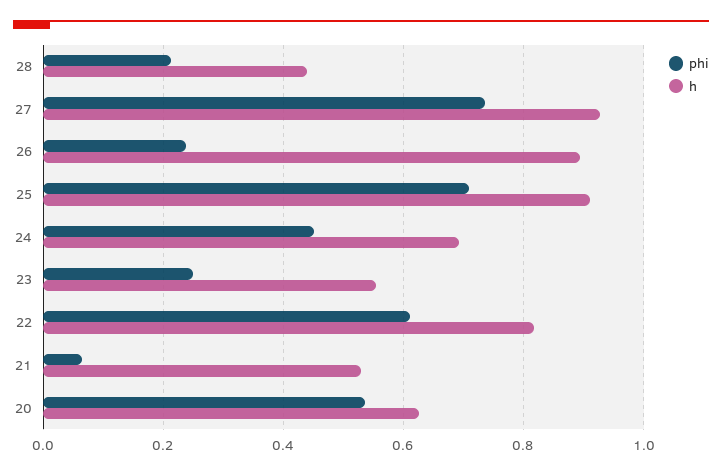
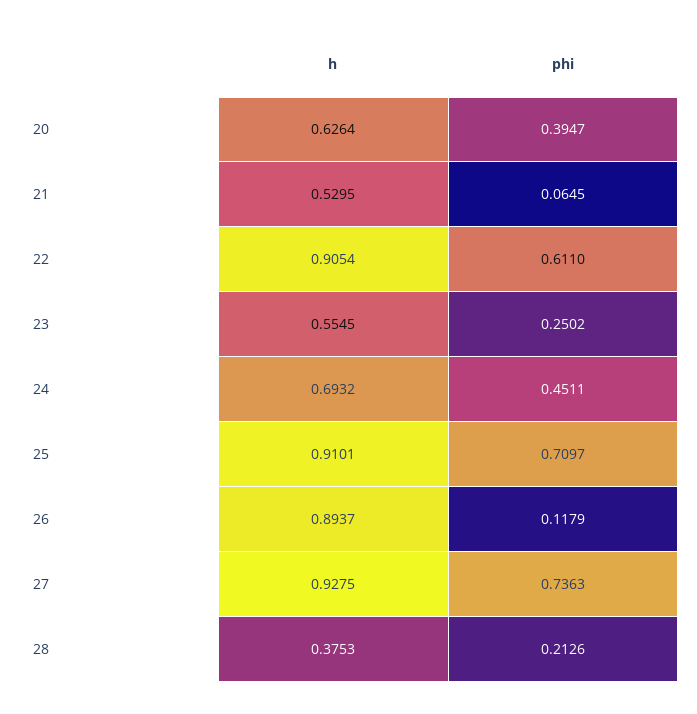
h, 28: 0.44 -> 0.3753
phi, 26: 0.24 -> 0.1179
h, 22: 0.82 -> 0.9054
phi, 20: 0.54 -> 0.3947

